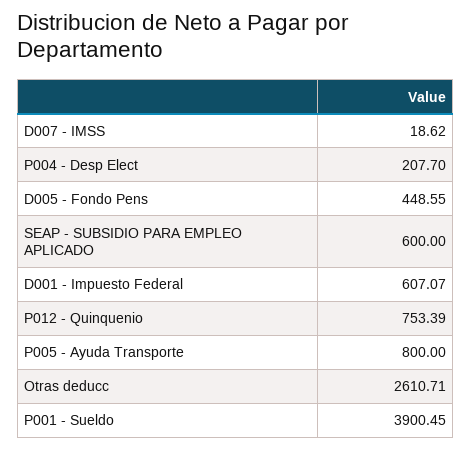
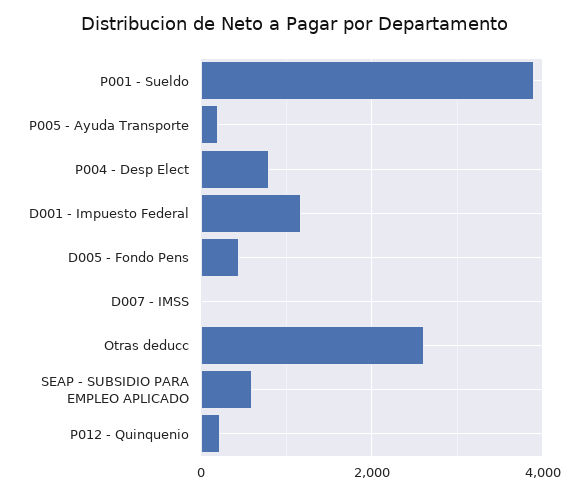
P004 - Desp Elect: 207.7 -> 800
D001 - Impuesto Federal: 607.07 -> 1200
P012 - Quinquenio: 753.39 -> 200
P005 - Ayuda Transporte: 800 -> 200

